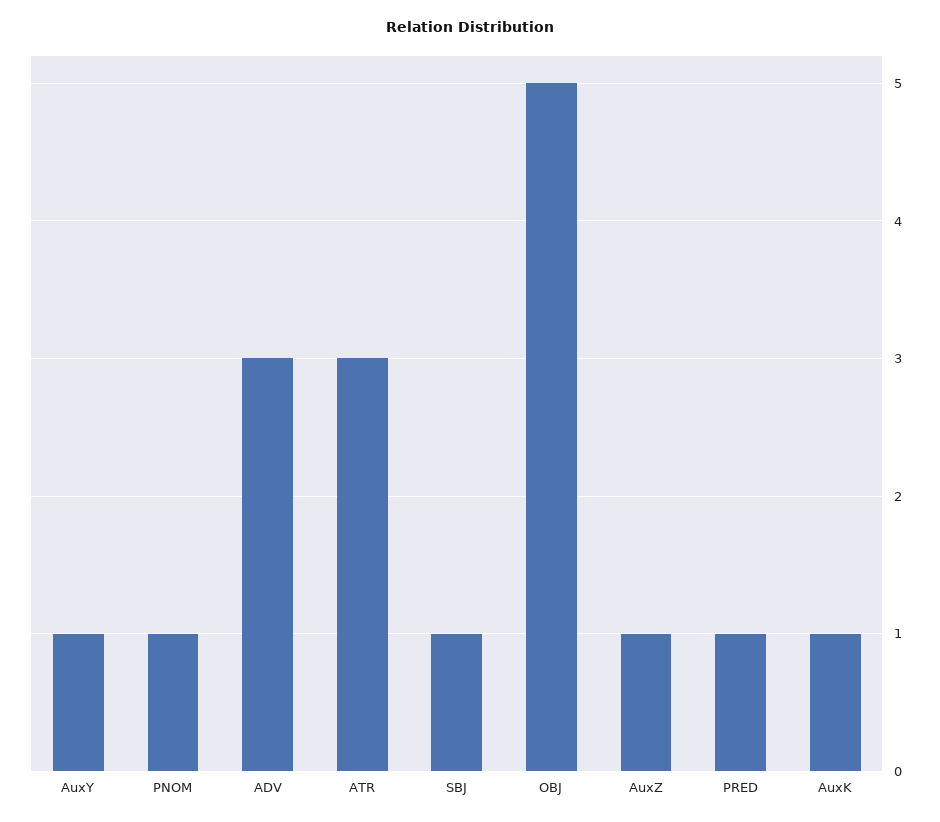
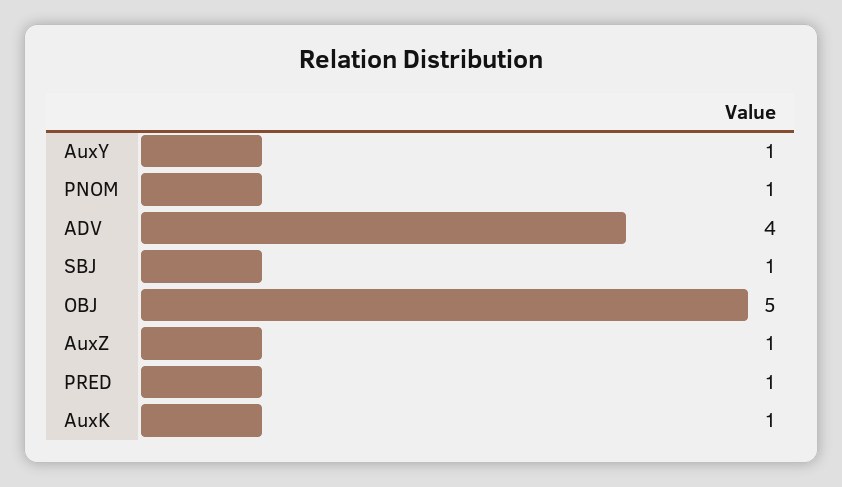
ADV: 3 -> 4
ATR: 3 -> none

